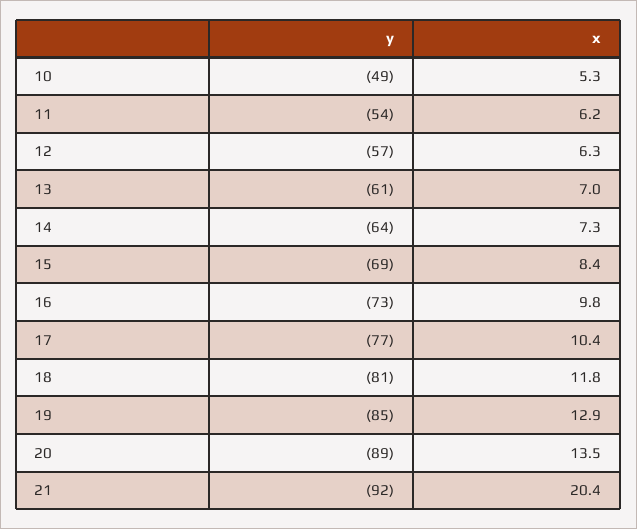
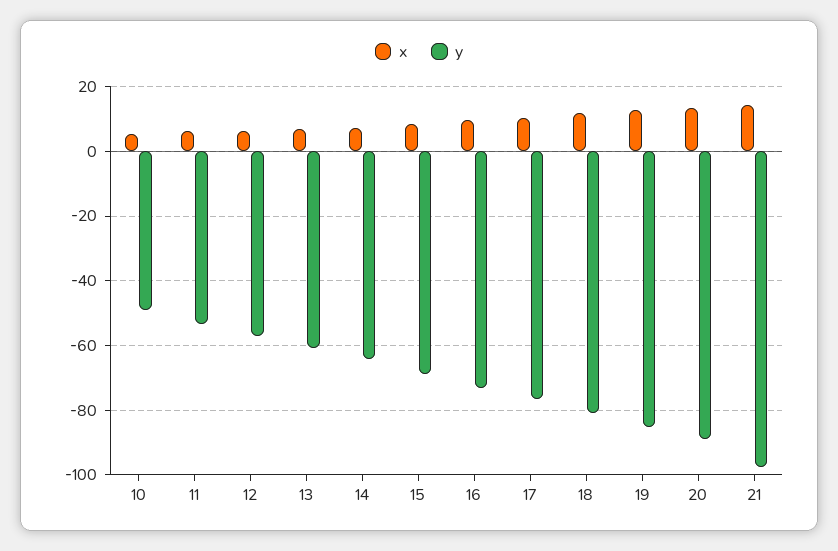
y, 21: -92 -> -98
x, 21: 20.4 -> 14

